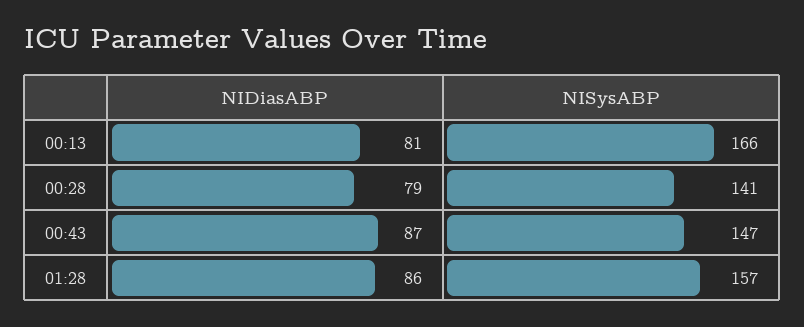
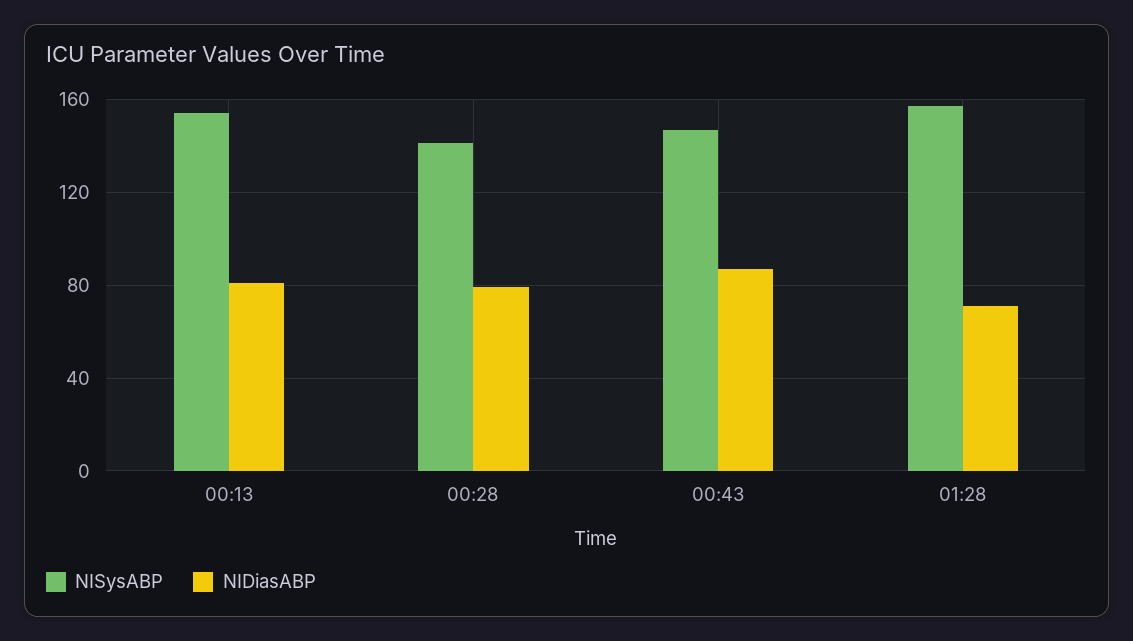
NISysABP, 00:13: 166 -> 155
NIDiasABP, 01:28: 86 -> 70

